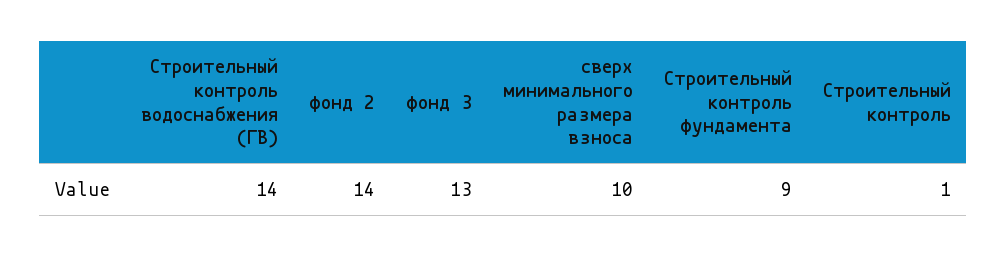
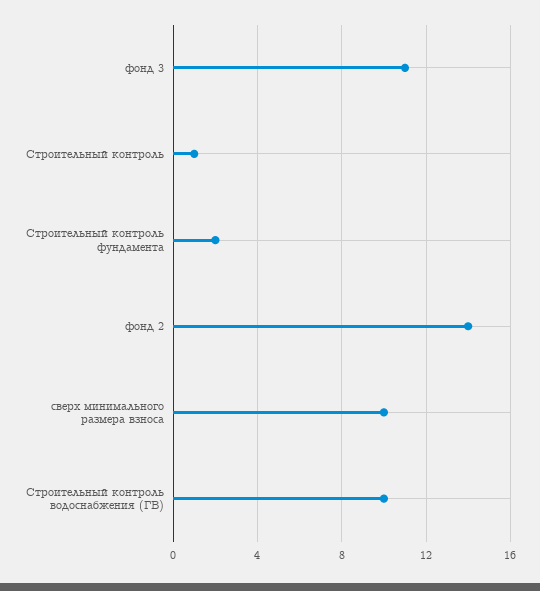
Строительный контроль водоснабжения (ГВ): 14 -> 10
фонд 3: 13 -> 11
Строительный контроль фундамента: 9 -> 2

